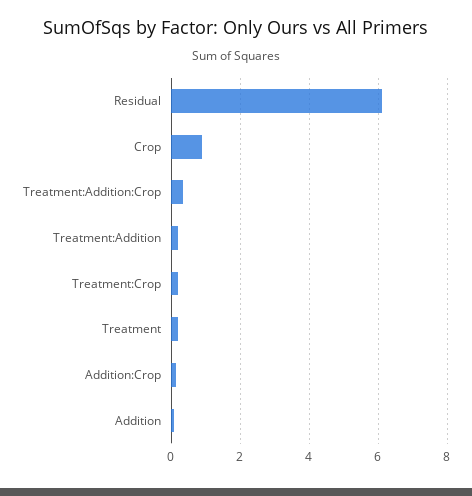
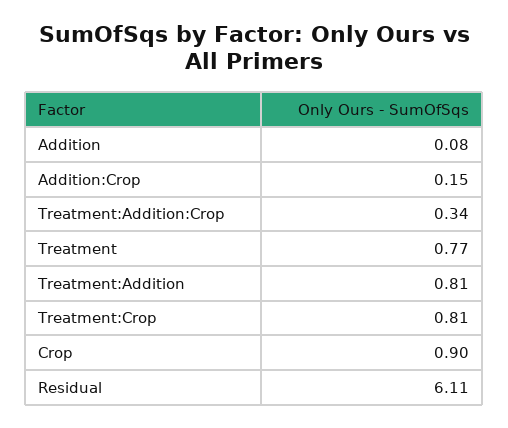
Treatment:Addition: 0.2 -> 0.81
Treatment:Crop: 0.2 -> 0.81
Treatment: 0.2 -> 0.77

